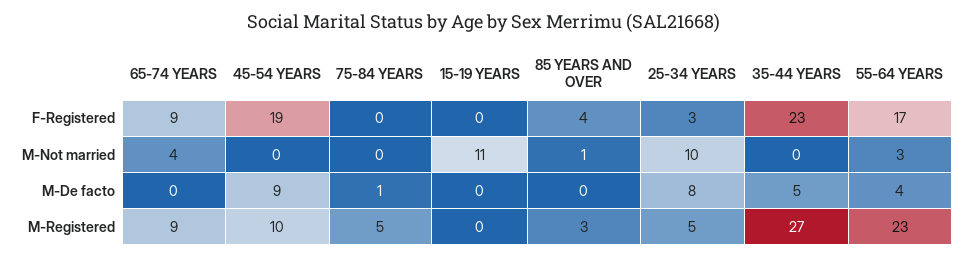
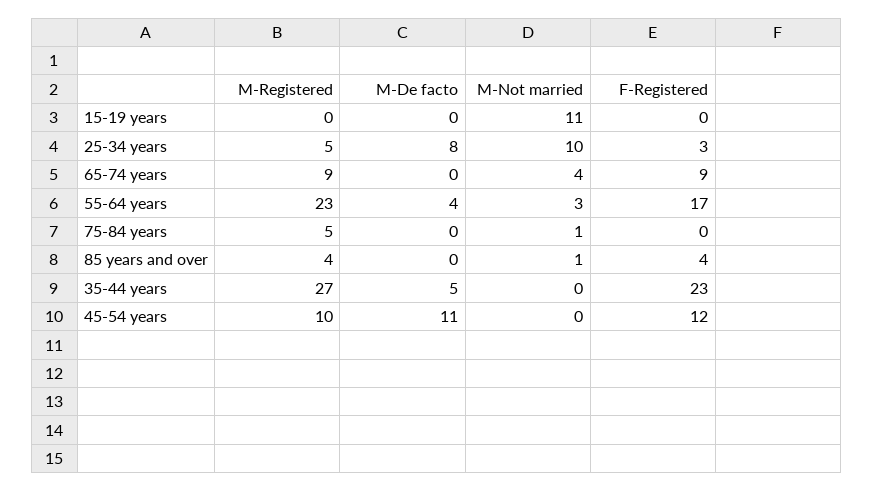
45-54 YEARS, F-Registered: 19 -> 12
75-84 YEARS, M-Not married: 0 -> 1
45-54 YEARS, M-De facto: 9 -> 11
75-84 YEARS, M-De facto: 1 -> 0
85 YEARS AND OVER, M-Registered: 3 -> 4

